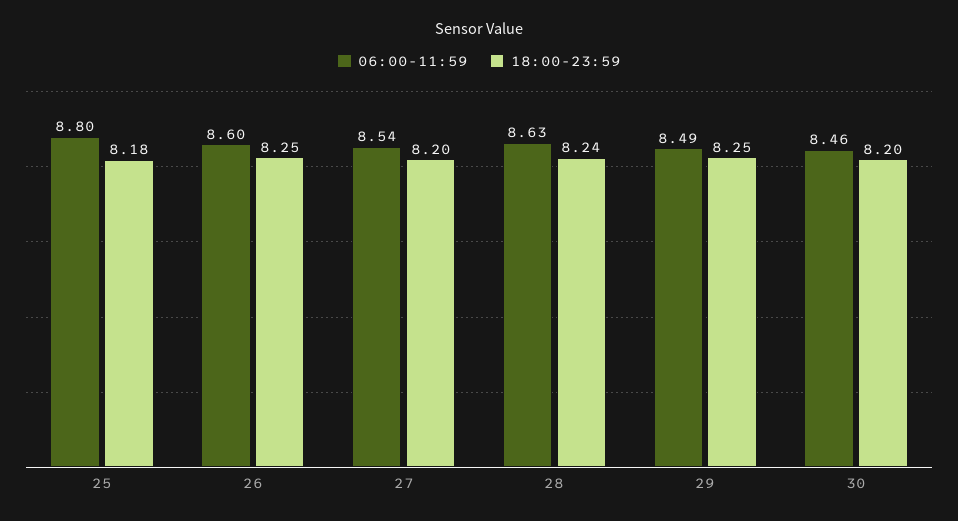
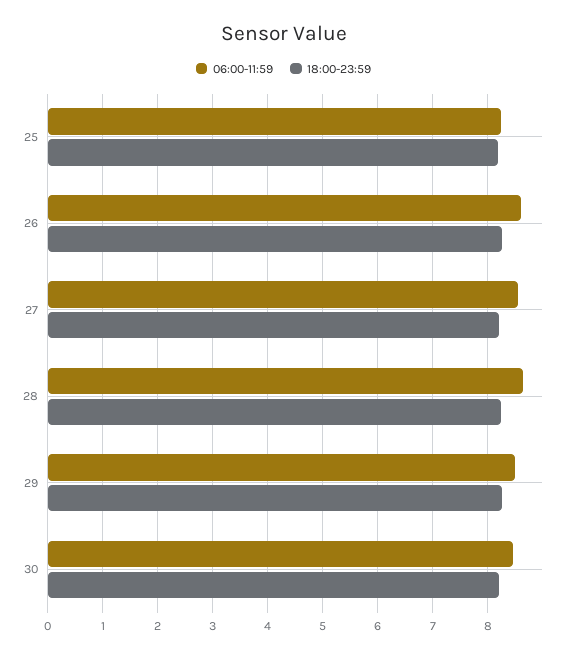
06:00-11:59, 25: 8.8 -> 8.2

